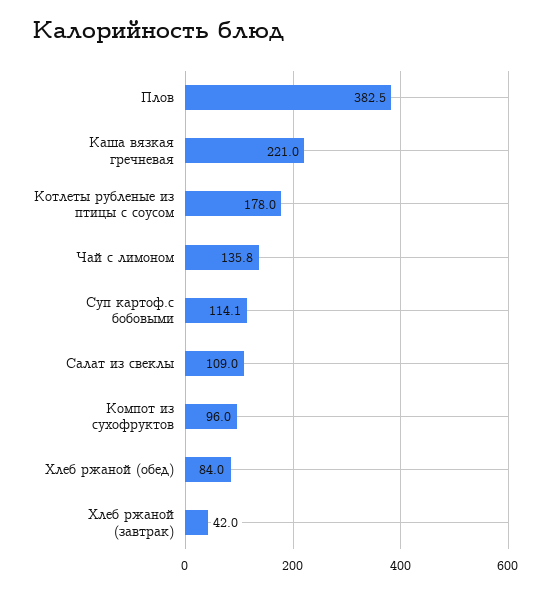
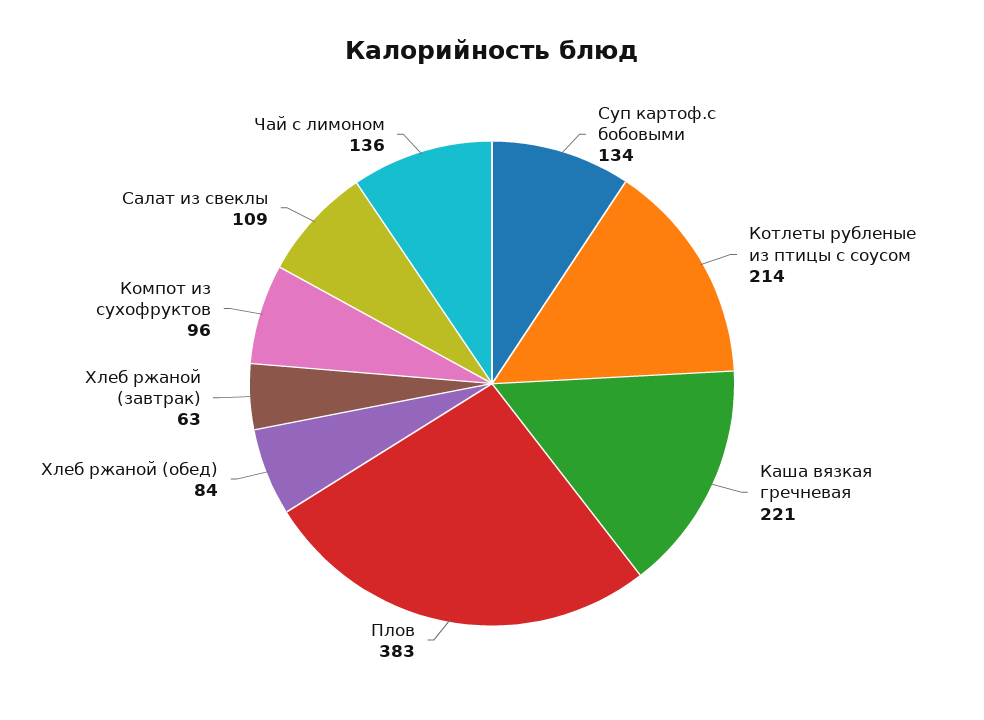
Котлеты рубленые из птицы с соусом: 178 -> 214
Суп картоф.с бобовыми: 114.1 -> 134
Хлеб ржаной (завтрак): 42 -> 63

